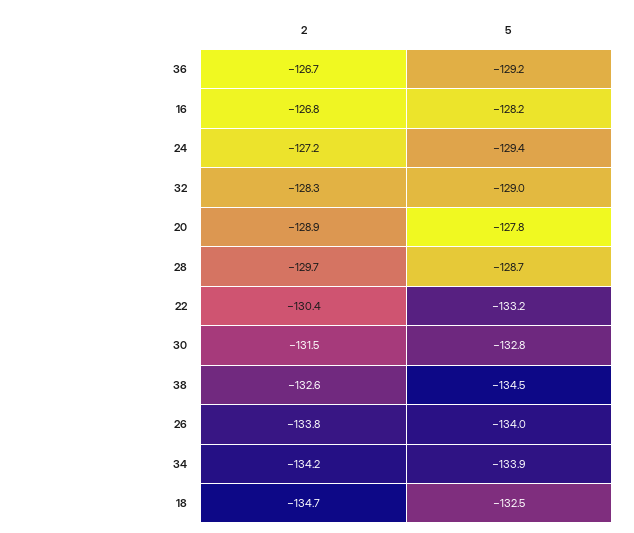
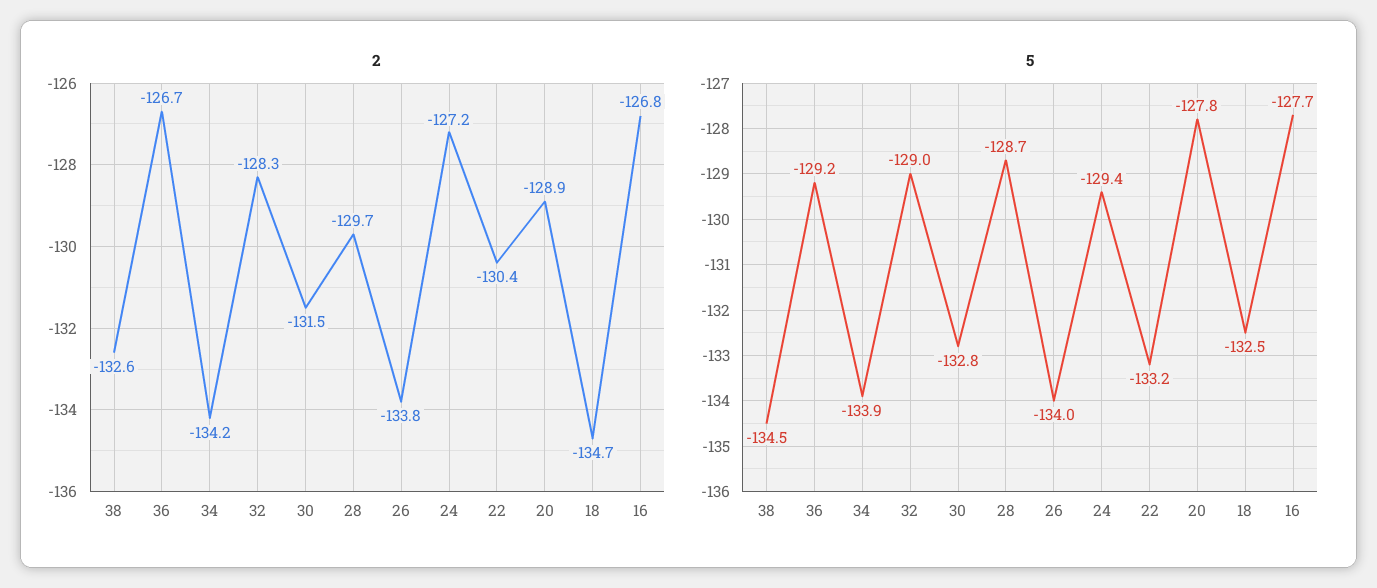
5, 16: -128.2 -> -127.7

